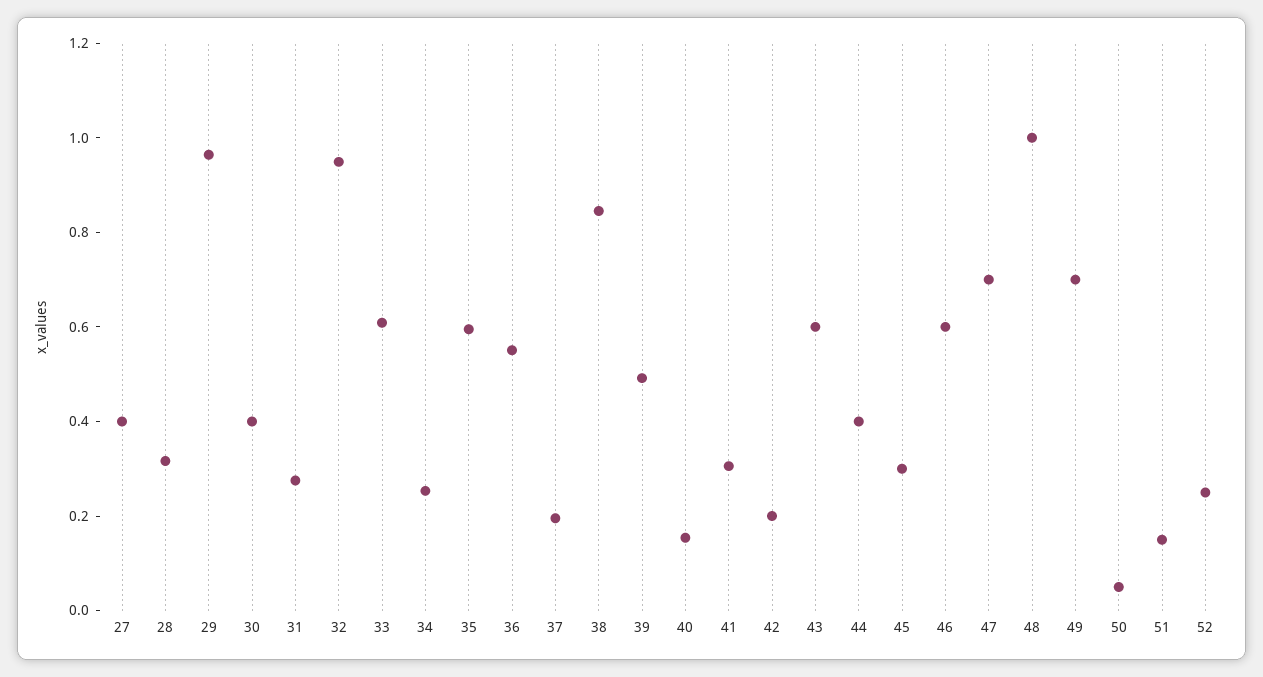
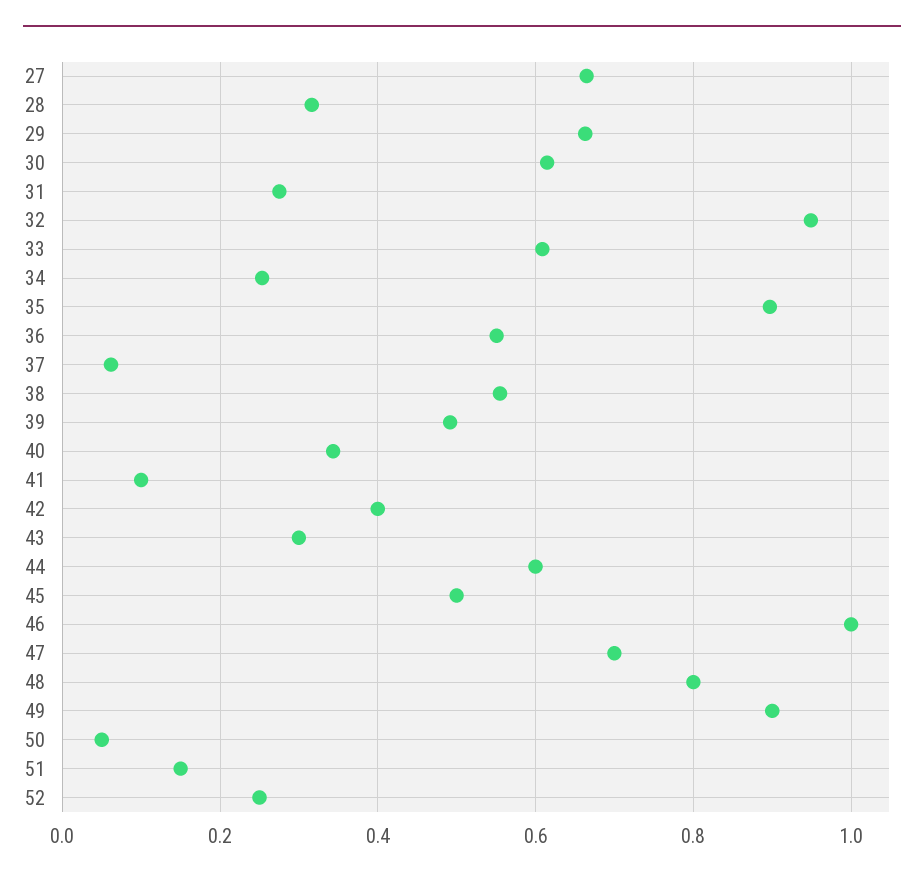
27: 0.4 -> 0.66
29: 0.95 -> 0.66
30: 0.4 -> 0.62
35: 0.6 -> 0.9
37: 0.2 -> 0.06
38: 0.85 -> 0.56
40: 0.15 -> 0.34
41: 0.3 -> 0.1
42: 0.2 -> 0.4
43: 0.6 -> 0.3
44: 0.4 -> 0.6
45: 0.3 -> 0.5
46: 0.6 -> 1
48: 1 -> 0.8
49: 0.7 -> 0.9

